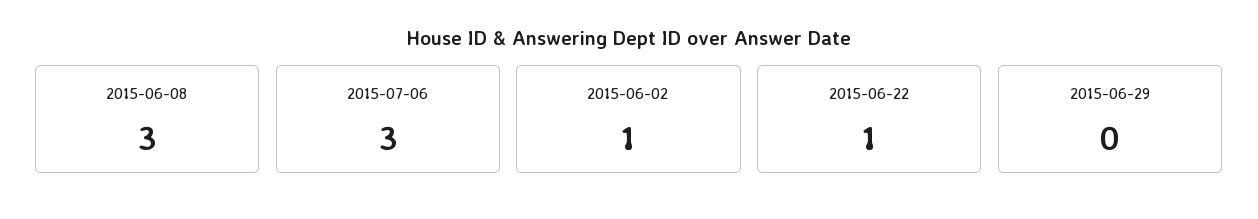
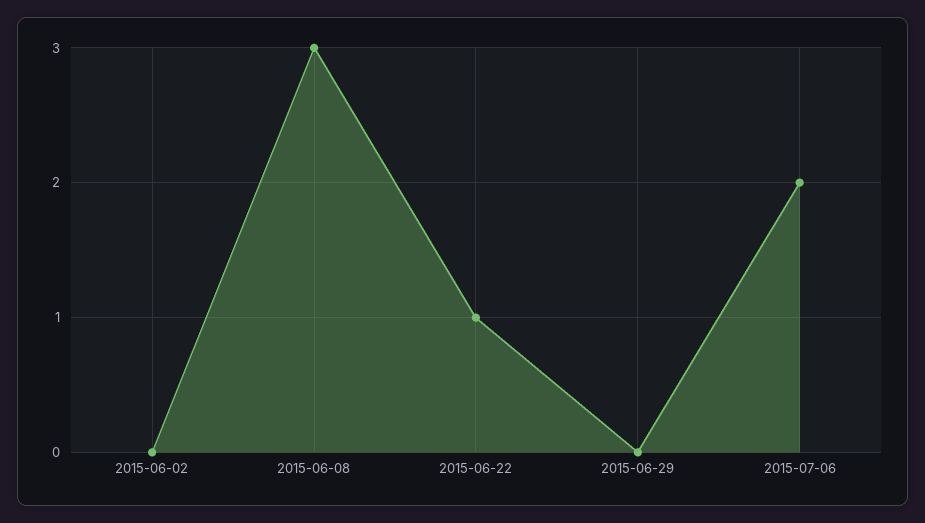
2015-07-06: 3 -> 2
2015-06-02: 1 -> 0

